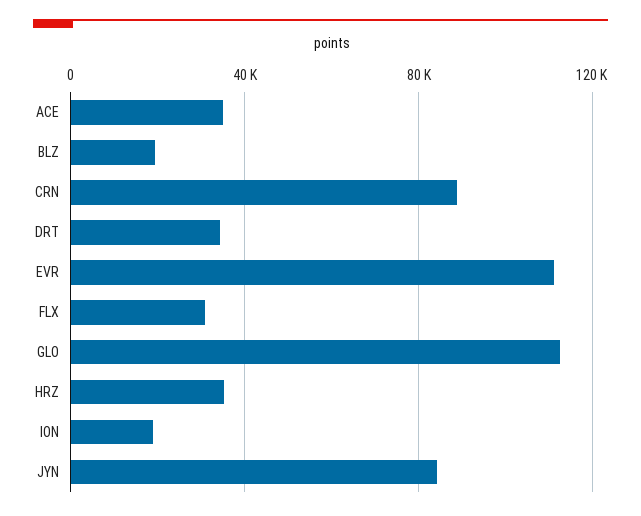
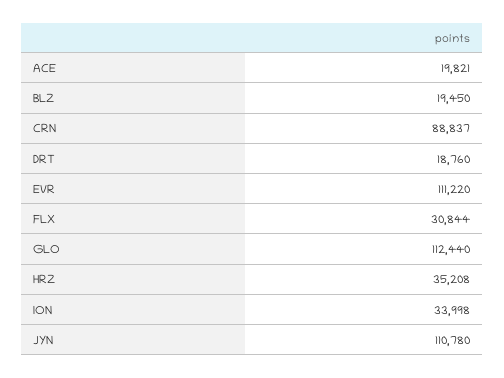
ACE: 35000 -> 19821
DRT: 35000 -> 18760
ION: 20000 -> 33998
JYN: 85000 -> 110780

